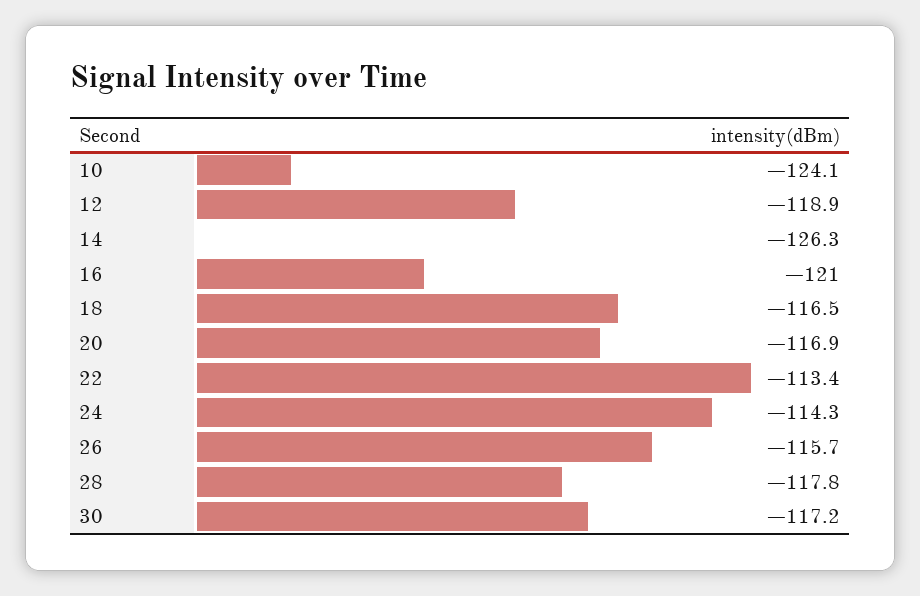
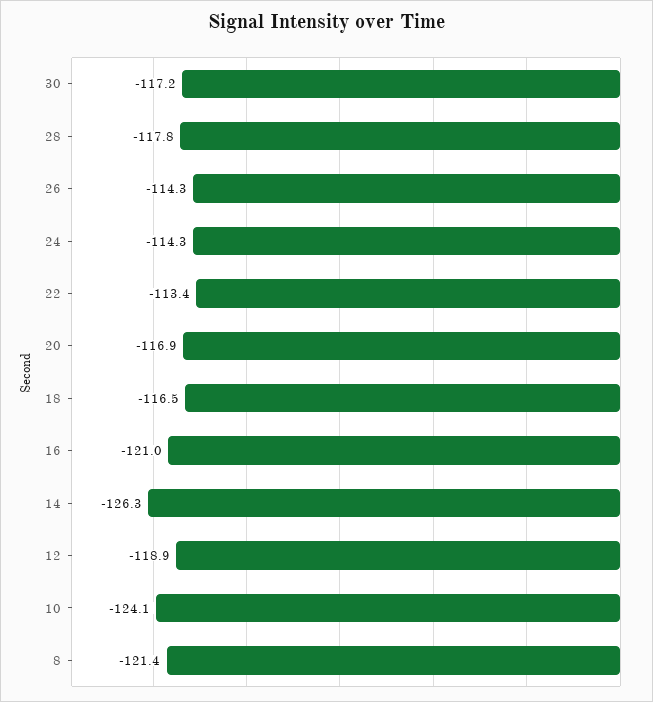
26: -115.7 -> -114.3
8: none -> -121.4

